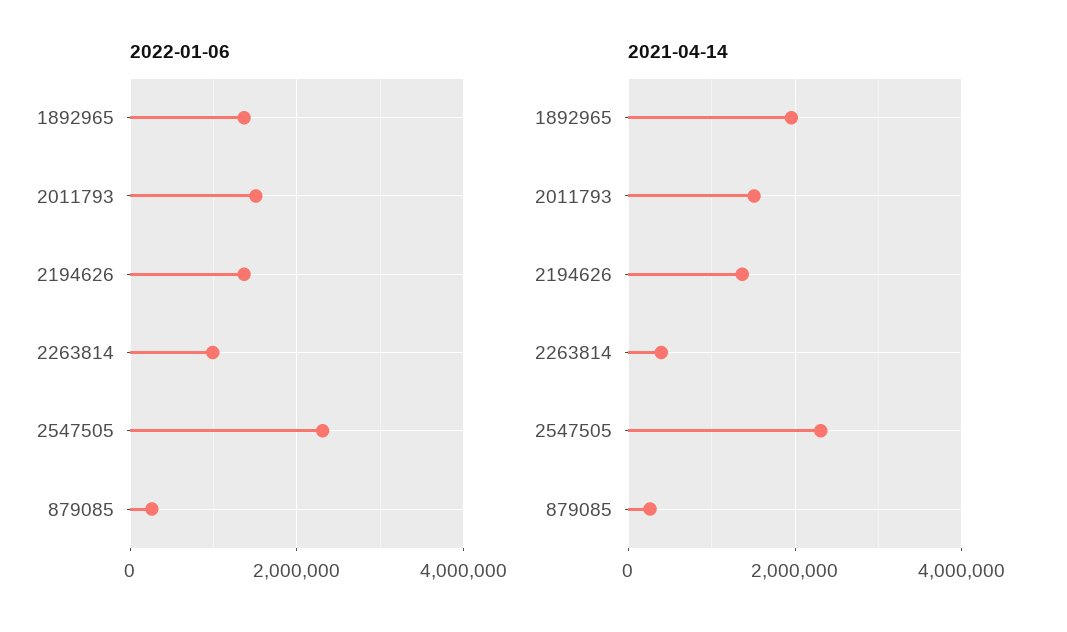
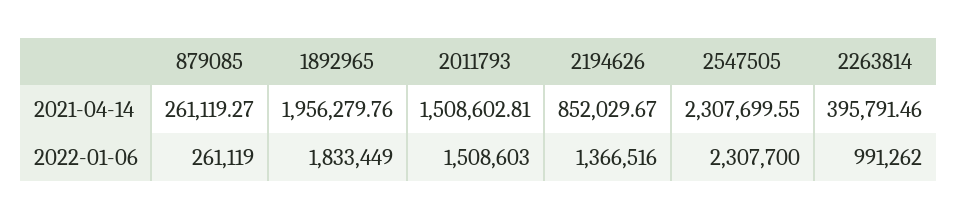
2022-01-06, 1892965: 1400000 -> 1833449
2021-04-14, 2194626: 1400000 -> 852029.67

